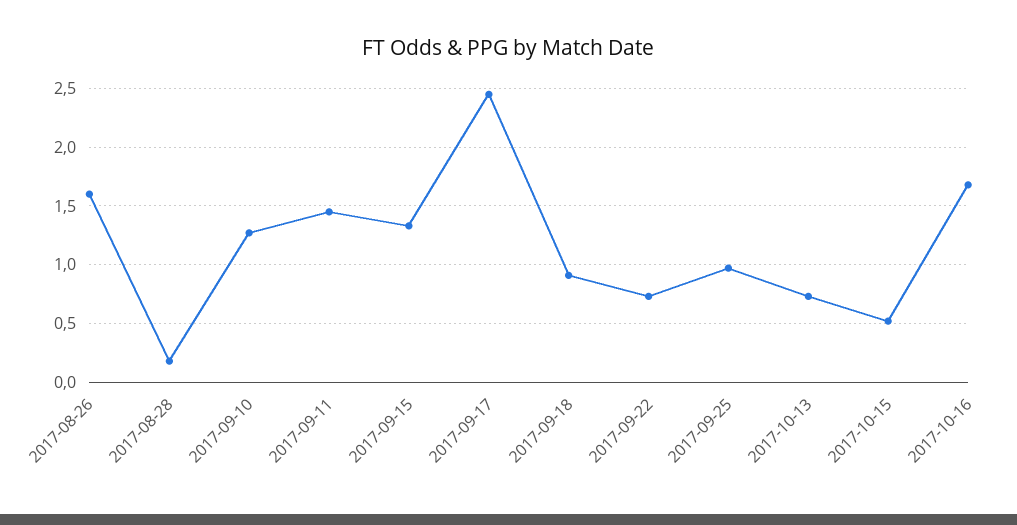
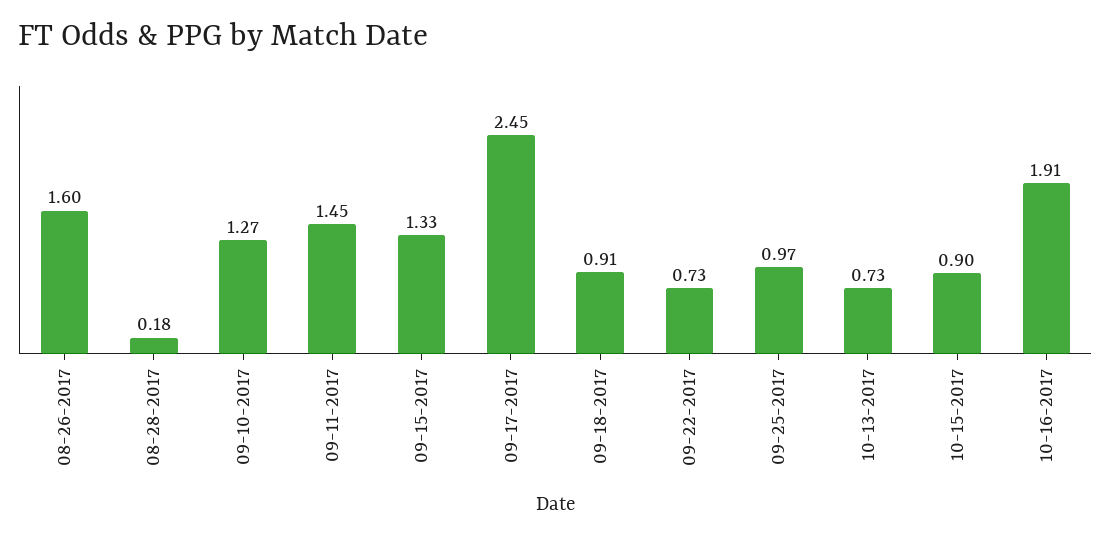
2017-10-15: 0.5 -> 0.9
2017-10-16: 1.7 -> 1.91

